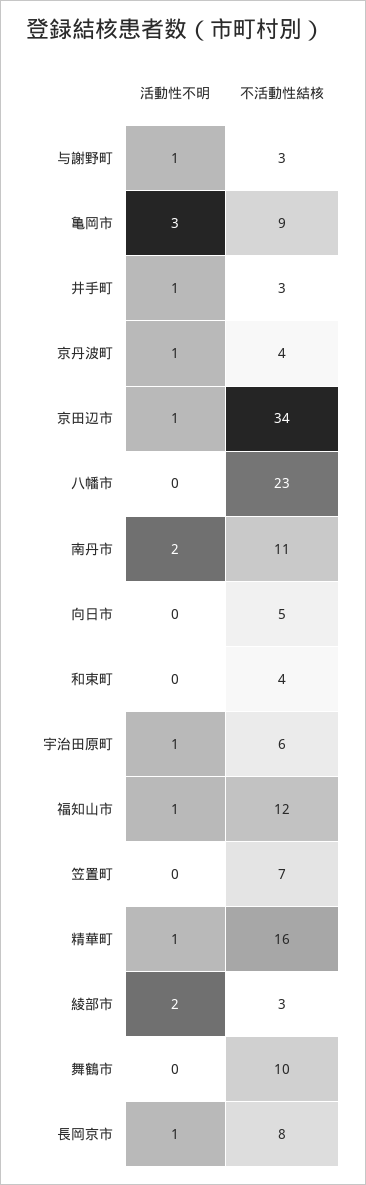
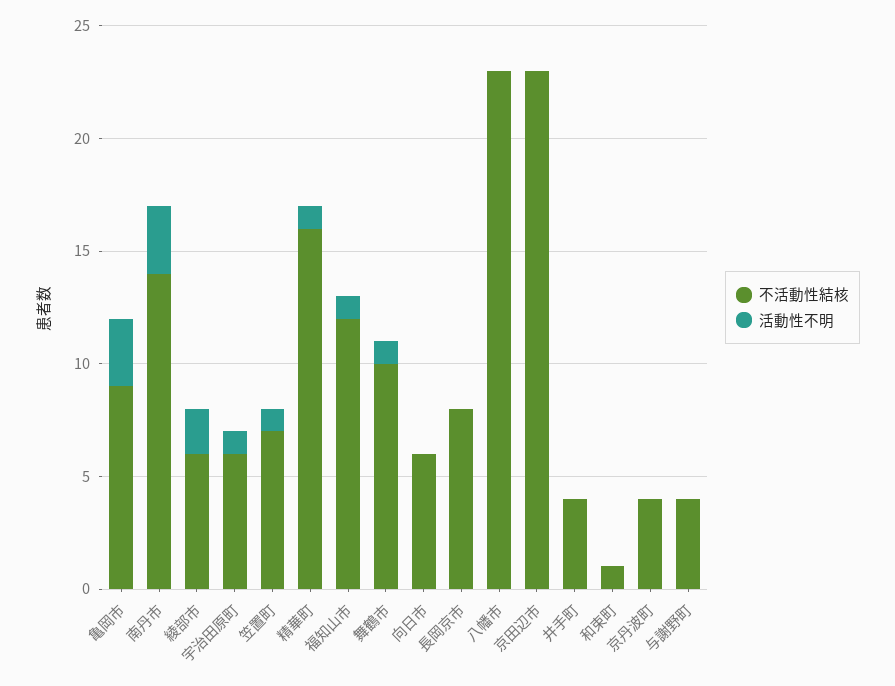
活動性不明, 与謝野町: 1 -> 0
不活動性結核, 与謝野町: 3 -> 4
活動性不明, 井手町: 1 -> 0
不活動性結核, 井手町: 3 -> 4
活動性不明, 京丹波町: 1 -> 0
活動性不明, 京田辺市: 1 -> 0
不活動性結核, 京田辺市: 34 -> 23
活動性不明, 南丹市: 2 -> 3
不活動性結核, 南丹市: 11 -> 14
不活動性結核, 向日市: 5 -> 6
不活動性結核, 和束町: 4 -> 1
活動性不明, 笠置町: 0 -> 1
不活動性結核, 綾部市: 3 -> 6
活動性不明, 舞鶴市: 0 -> 1
活動性不明, 長岡京市: 1 -> 0

